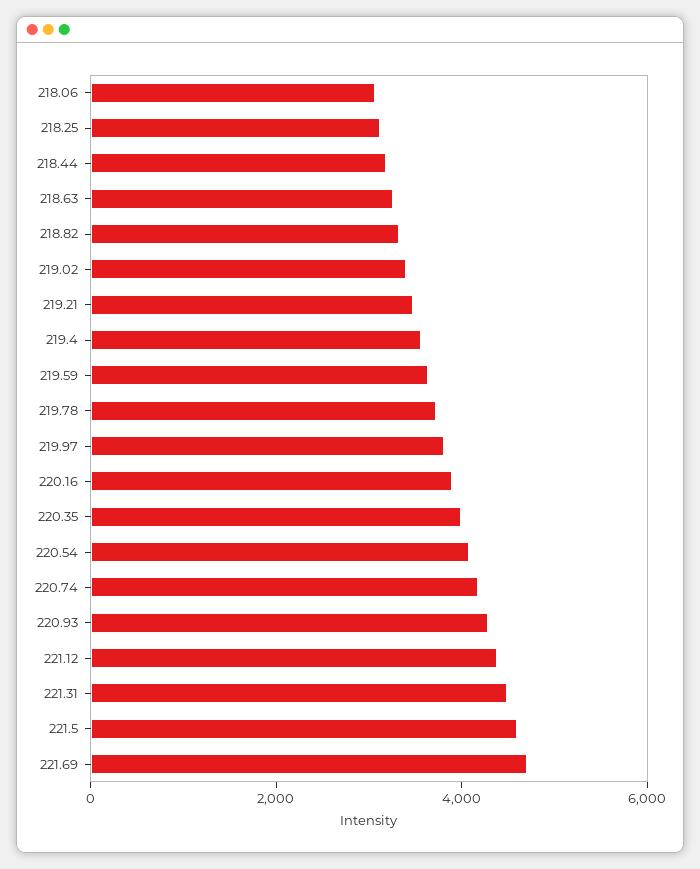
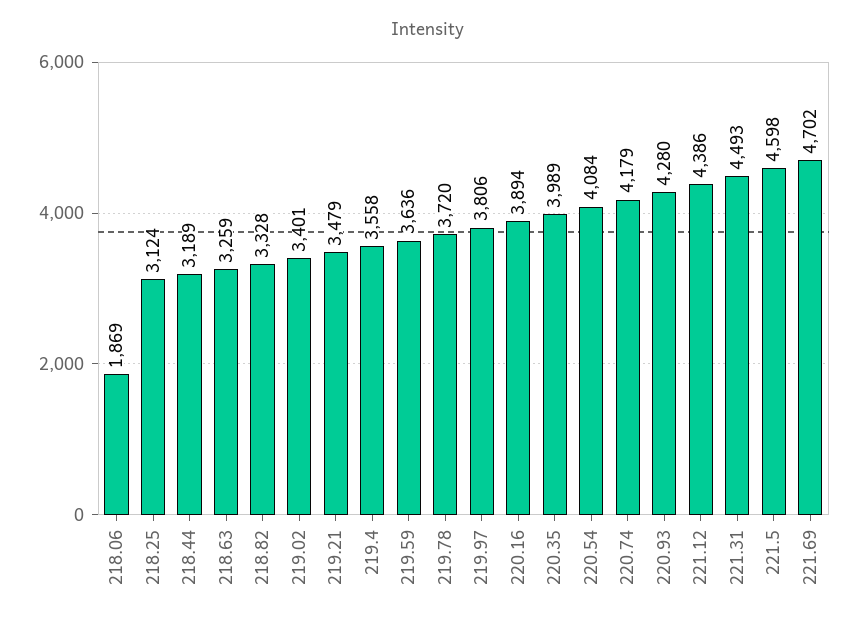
218.06: 3000 -> 1869

